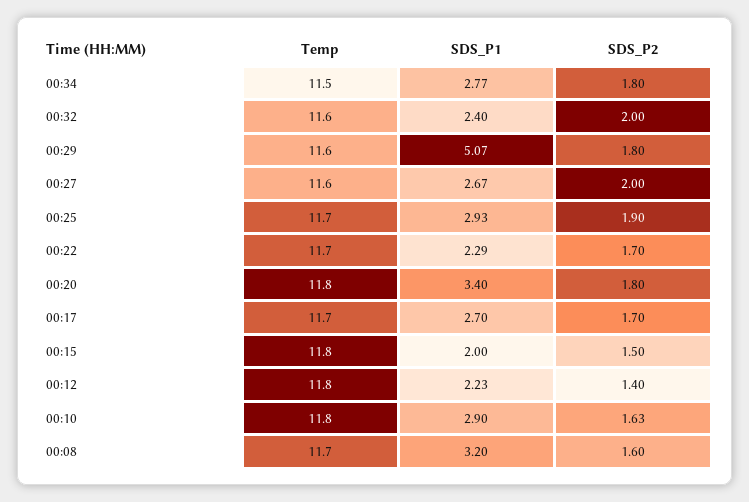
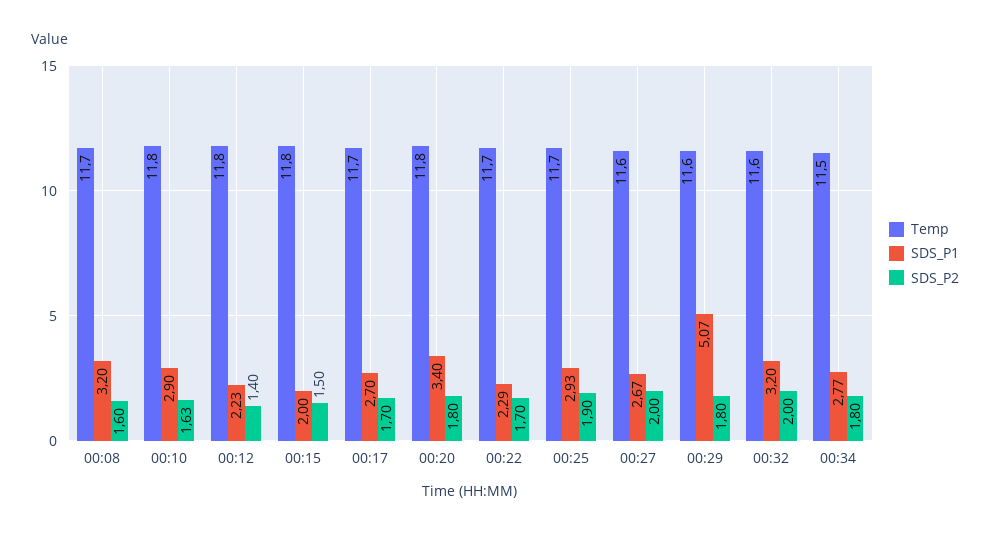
SDS_P1, 00:32: 2.4 -> 3.2

